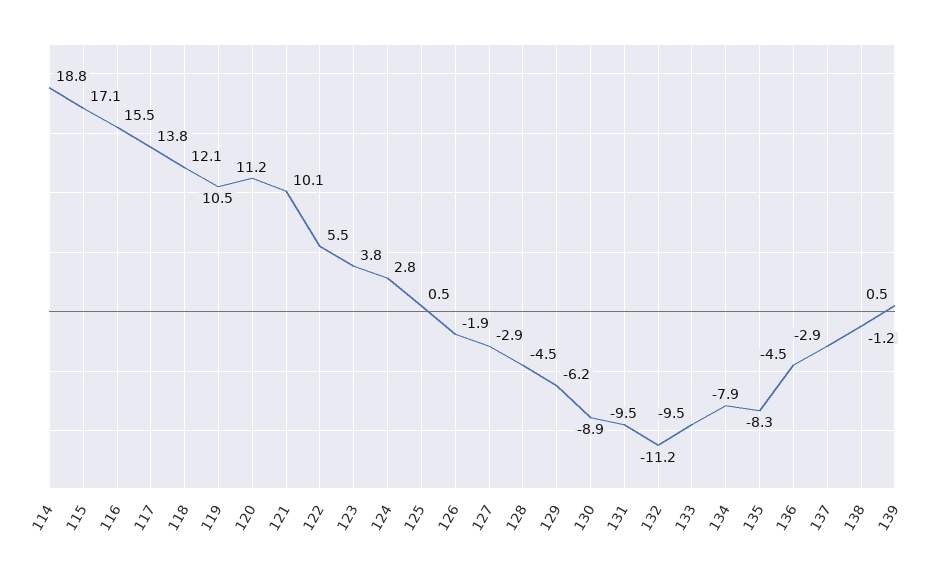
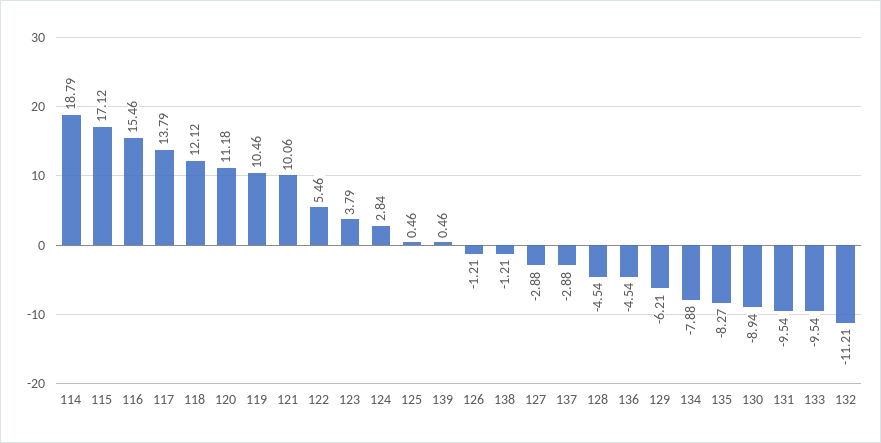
126: -1.9 -> -1.21

